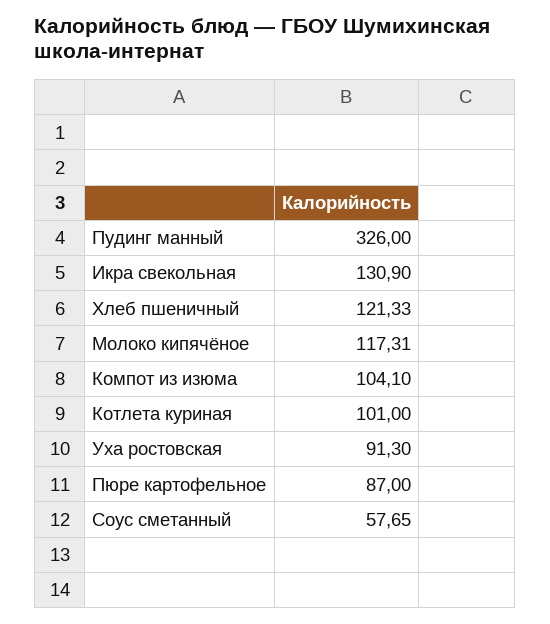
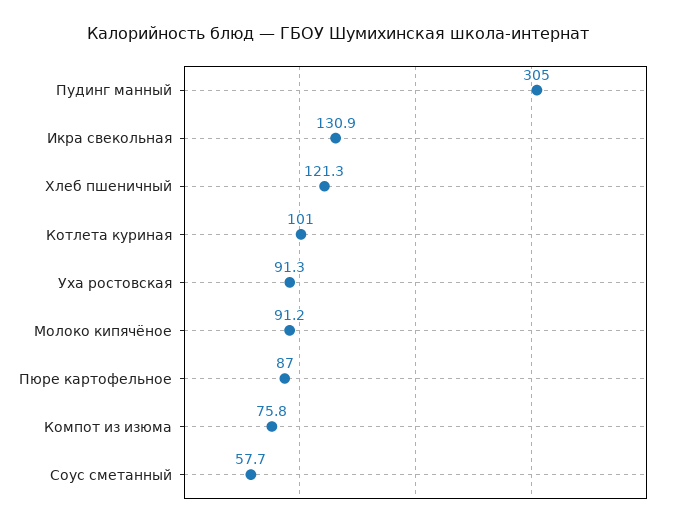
Пудинг манный: 326 -> 305
Молоко кипячёное: 117.31 -> 91.2
Компот из изюма: 104.1 -> 75.8

